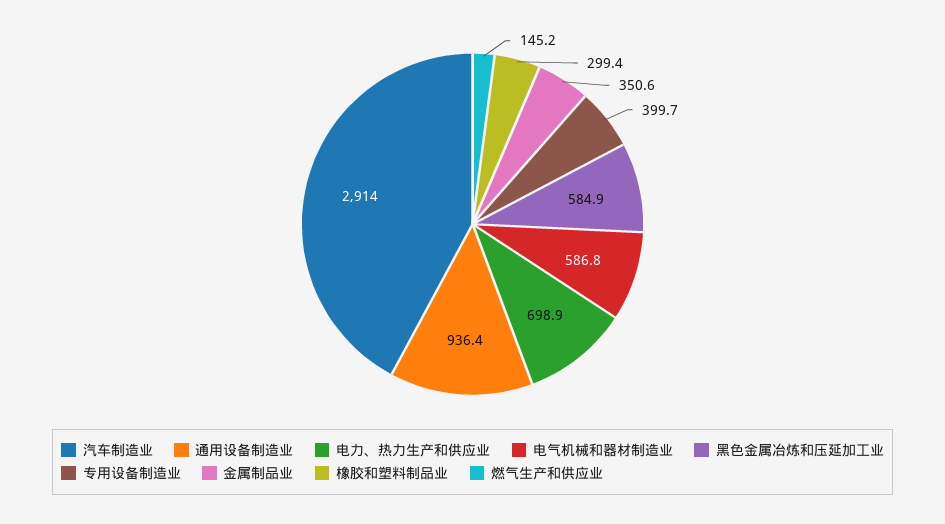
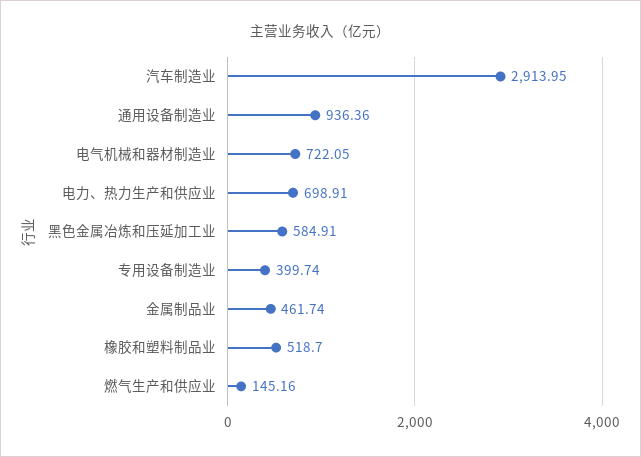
电气机械和器材制造业: 586.8 -> 722.05
金属制品业: 350.6 -> 461.74
橡胶和塑料制品业: 299.4 -> 518.7

